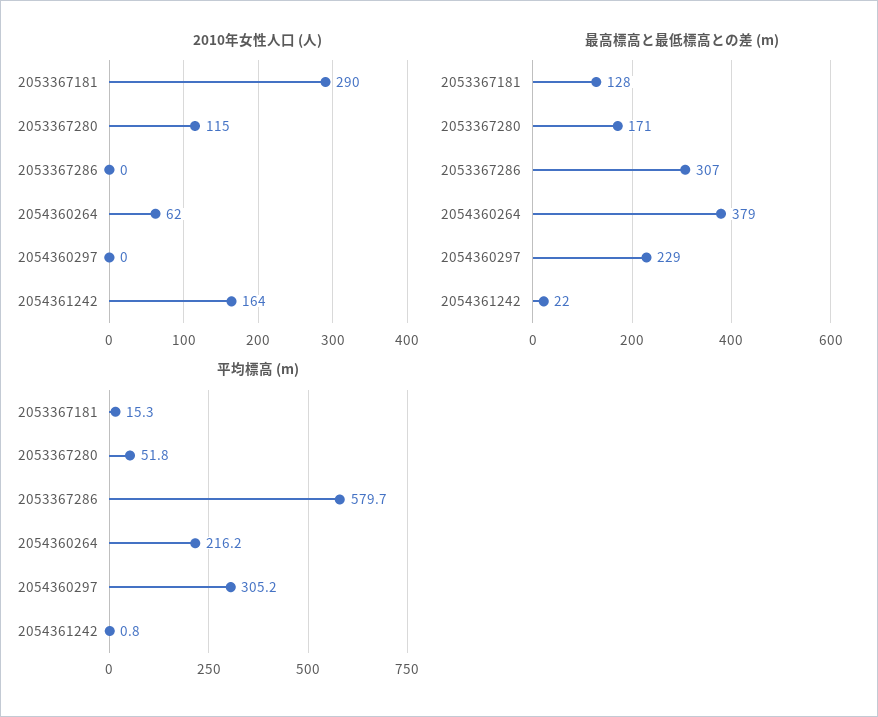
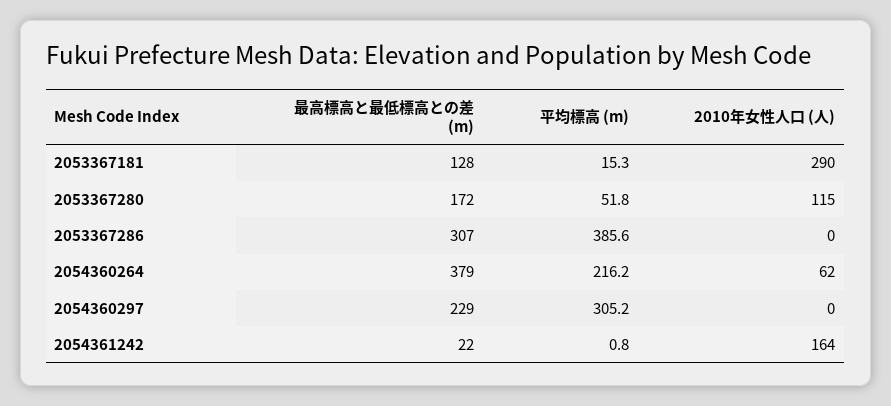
最高標高と最低標高との差 (m), 2053367280: 171 -> 172
平均標高 (m), 2053367286: 579.7 -> 385.6

